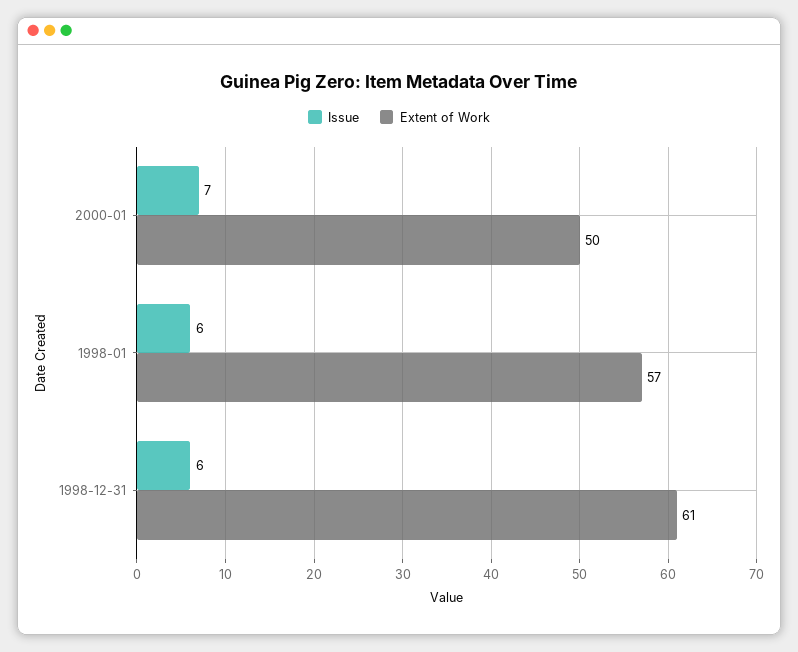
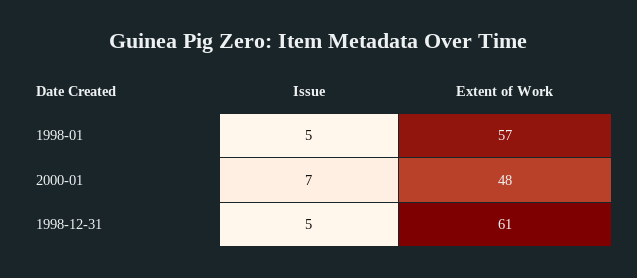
Extent of Work, 2000-01: 50 -> 48
Issue, 1998-01: 6 -> 5
Issue, 1998-12-31: 6 -> 5

